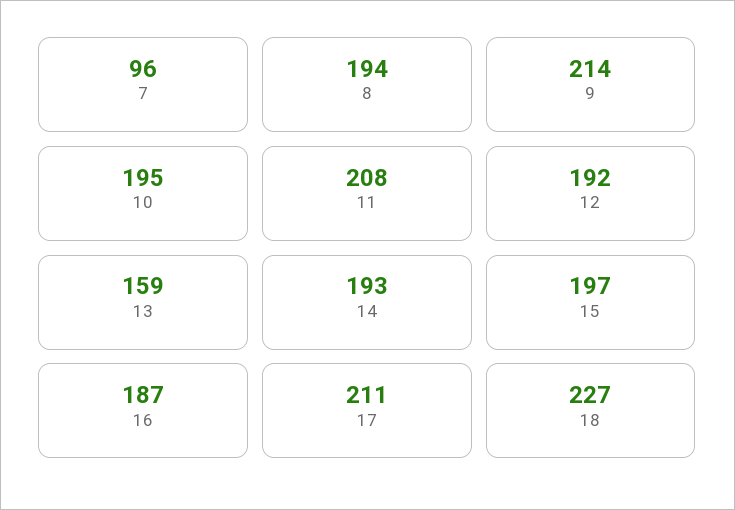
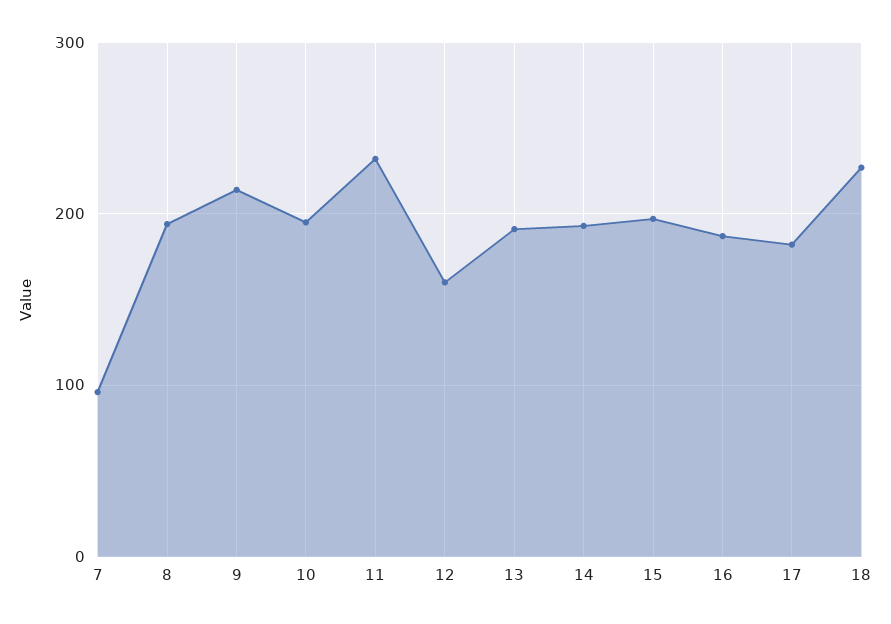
11: 208 -> 230
12: 192 -> 160
13: 159 -> 190
17: 211 -> 180

